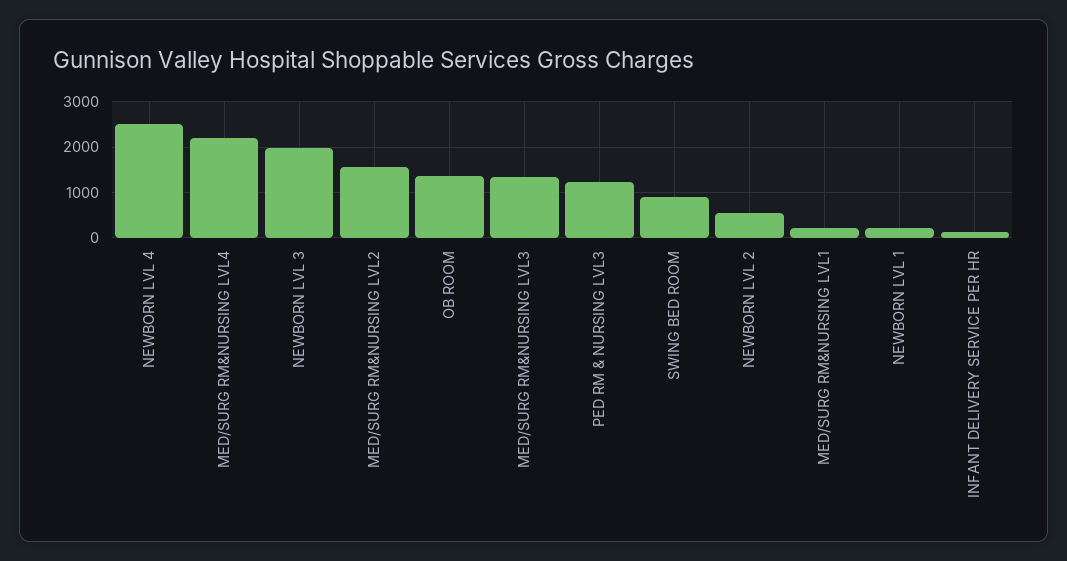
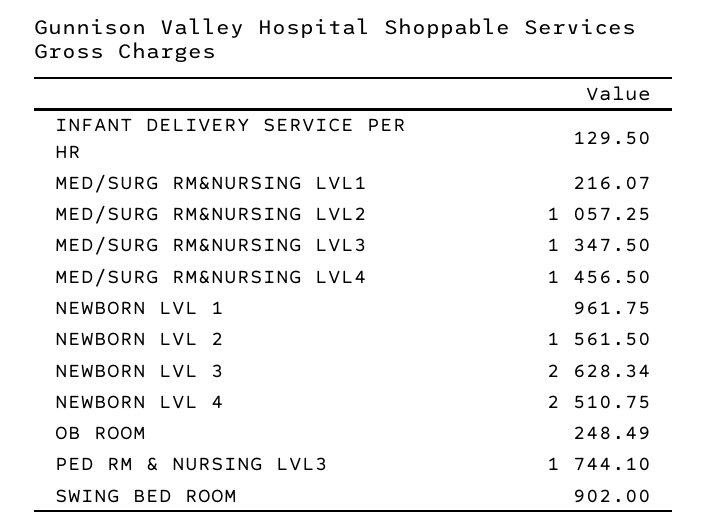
MED/SURG RM&NURSING LVL4: 2200 -> 1456.5
NEWBORN LVL 3: 2000 -> 2628.34
MED/SURG RM&NURSING LVL2: 1600 -> 1057.25
OB ROOM: 1400 -> 248.49
PED RM & NURSING LVL3: 1200 -> 1744.1
NEWBORN LVL 2: 600 -> 1561.5
NEWBORN LVL 1: 200 -> 961.75

